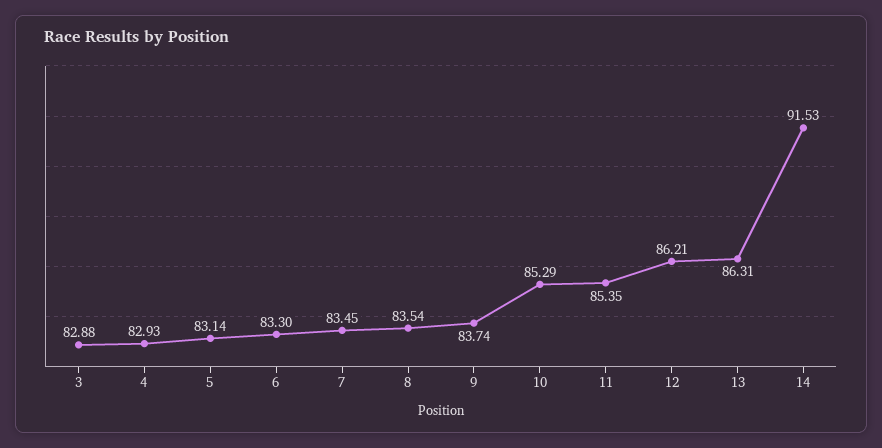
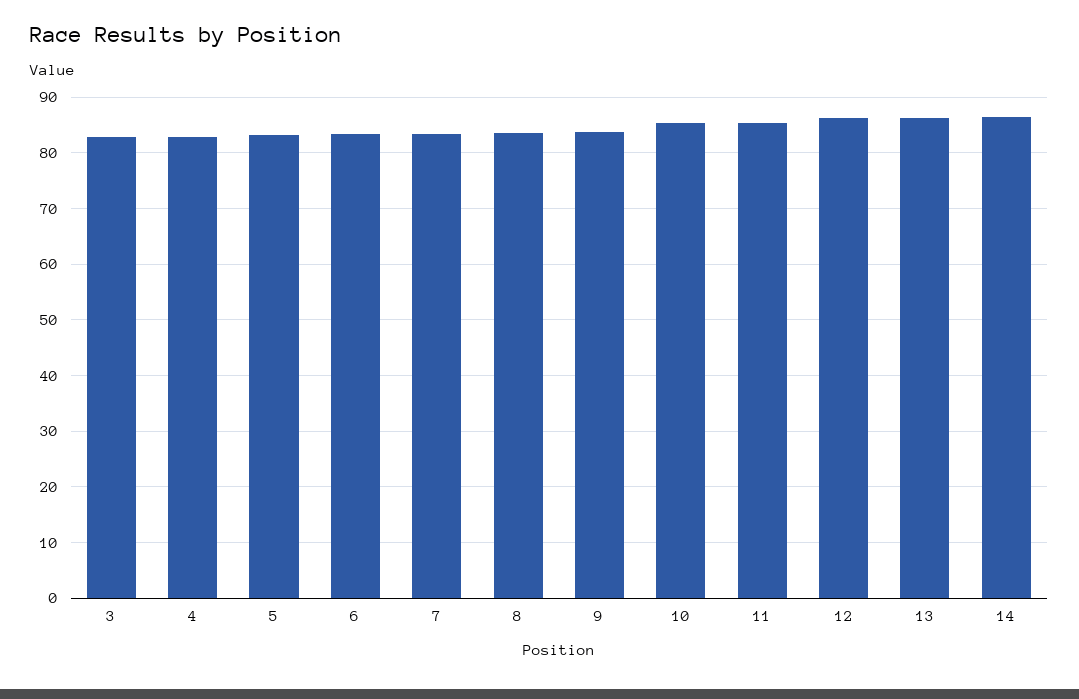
14: 91.53 -> 86

